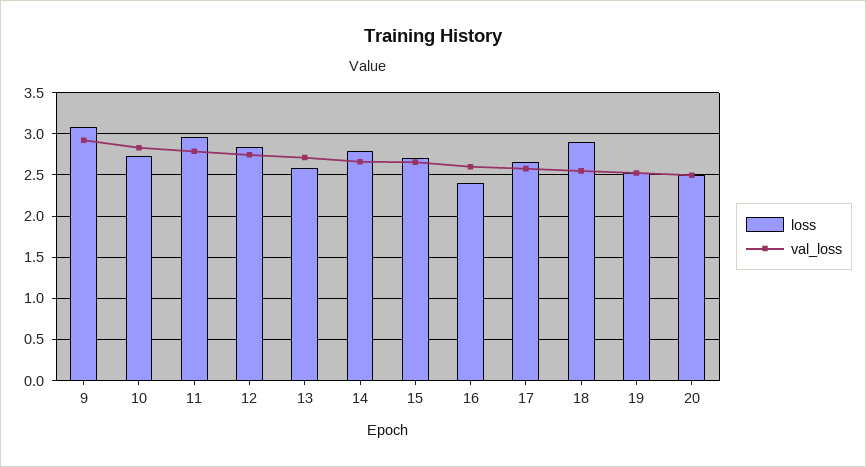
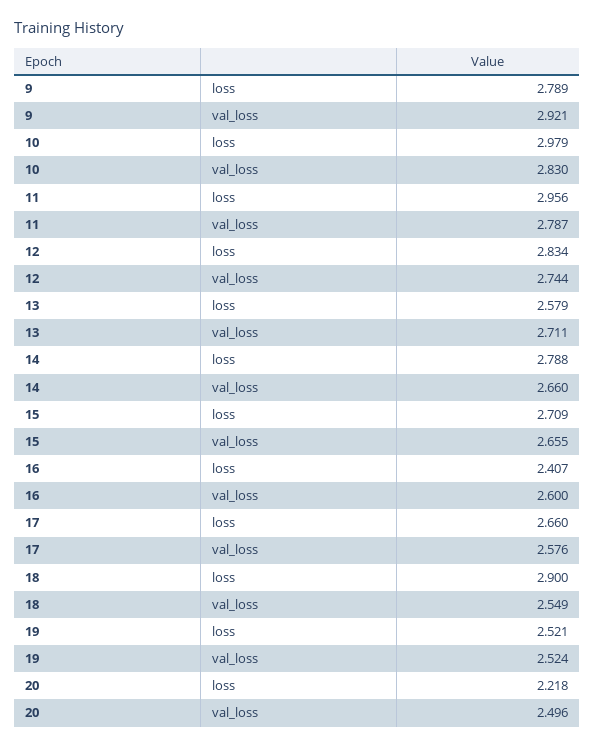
loss, 9: 3.1 -> 2.789
loss, 10: 2.7 -> 2.979
loss, 20: 2.5 -> 2.218

